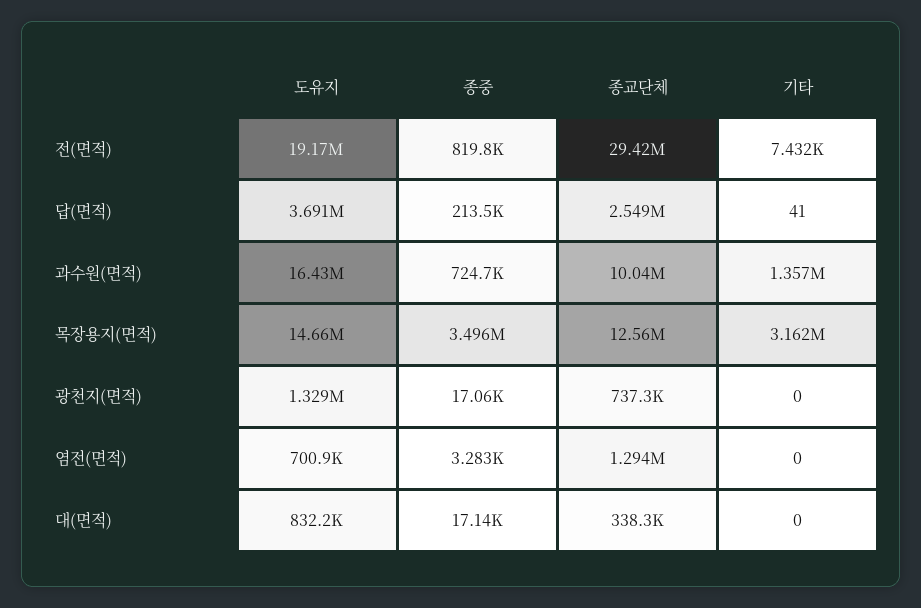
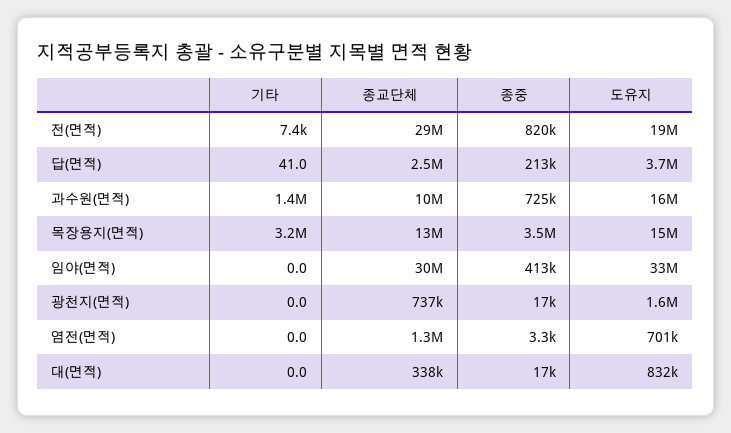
도유지, 광천지(면적): 1329000 -> 1600000
기타, 임야(면적): none -> 0
종교단체, 임야(면적): none -> 30000000
종중, 임야(면적): none -> 413000
도유지, 임야(면적): none -> 33000000

